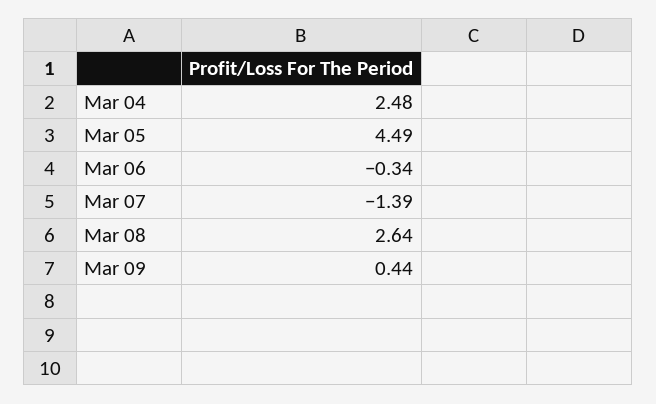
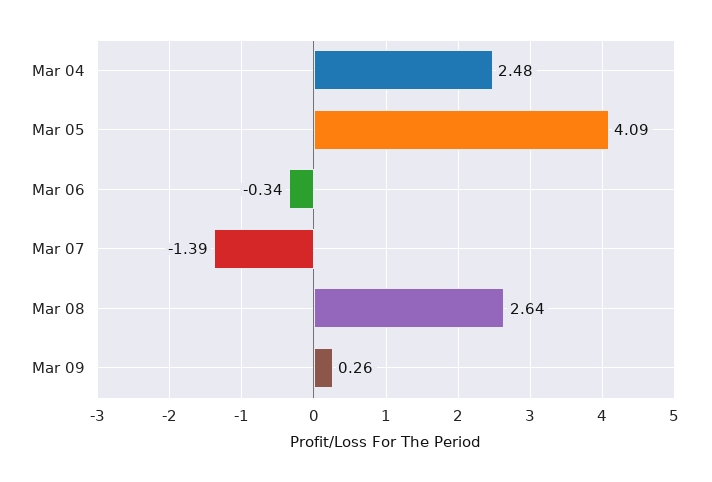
Mar 05: 4.49 -> 4.09
Mar 09: 0.44 -> 0.26

